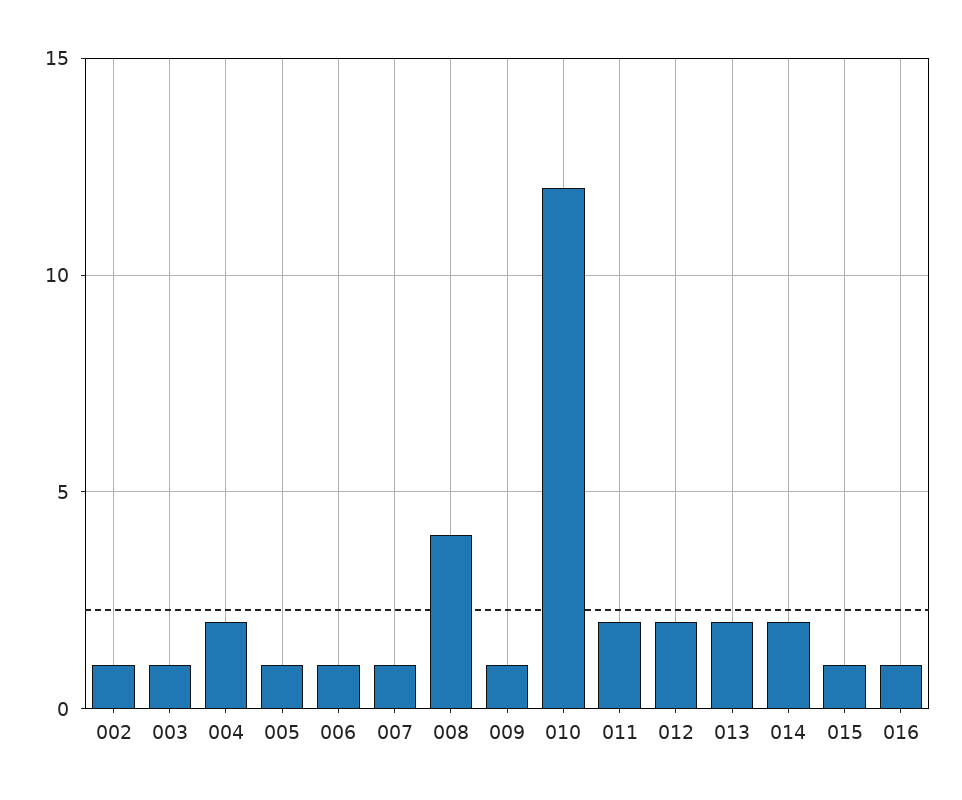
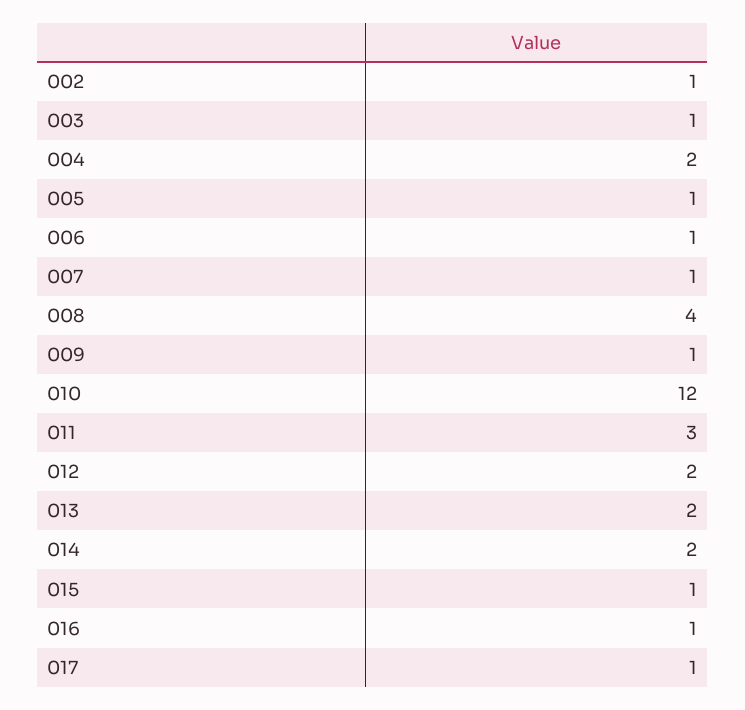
011: 2 -> 3
017: none -> 1

